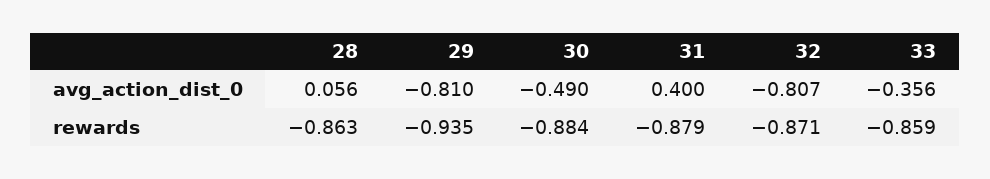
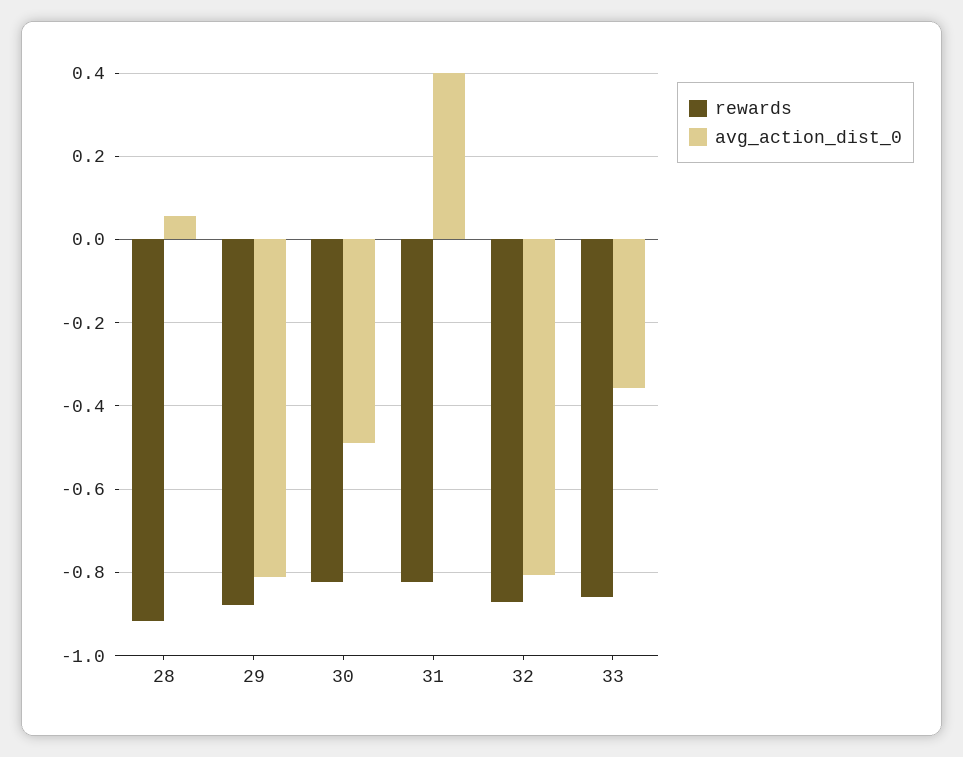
rewards, 28: -0.863 -> -0.92
rewards, 29: -0.935 -> -0.88
rewards, 30: -0.884 -> -0.82
rewards, 31: -0.879 -> -0.82

